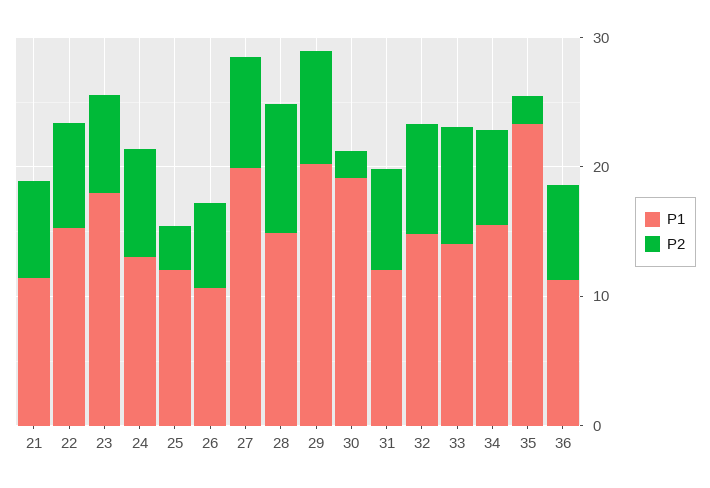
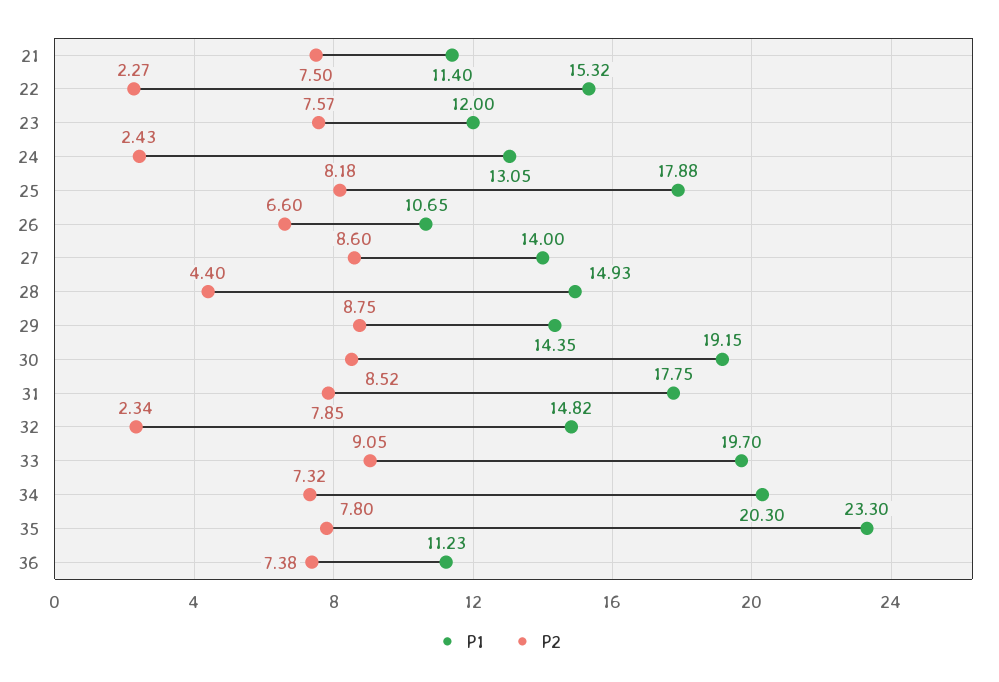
P2, 22: 8 -> 2.27
P1, 23: 18 -> 12
P2, 24: 8 -> 2.43
P1, 25: 12 -> 17.88
P2, 25: 4 -> 8.18
P1, 27: 20 -> 14
P2, 28: 10 -> 4.4
P1, 29: 20 -> 14.35
P2, 30: 2 -> 8.52
P1, 31: 12 -> 17.75
P2, 32: 8 -> 2.34
P1, 33: 14 -> 19.7
P1, 34: 16 -> 20.3
P2, 35: 2 -> 7.8

